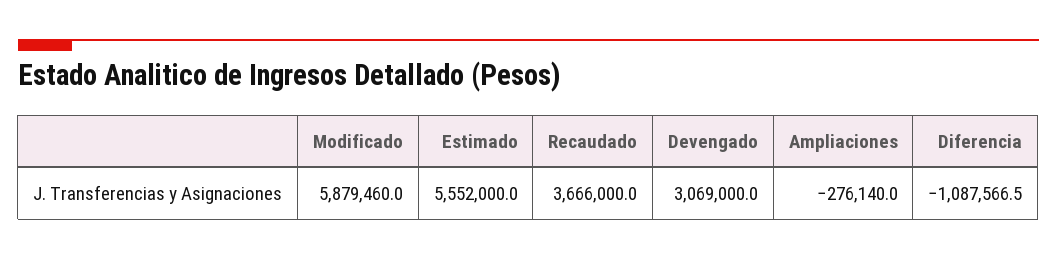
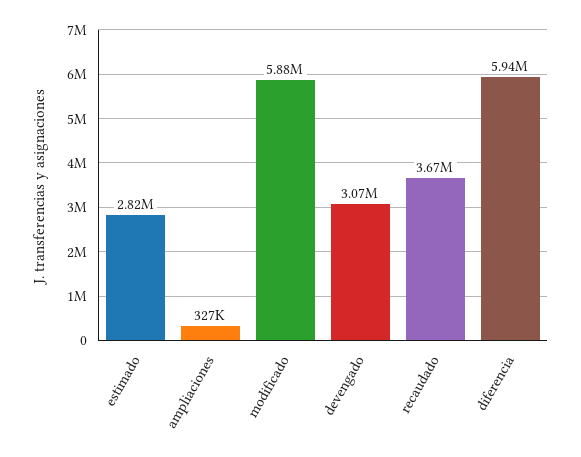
Estimado: 5552000 -> 2820000
Ampliaciones: -276140 -> 327000
Diferencia: -1087566.5 -> 5940000

